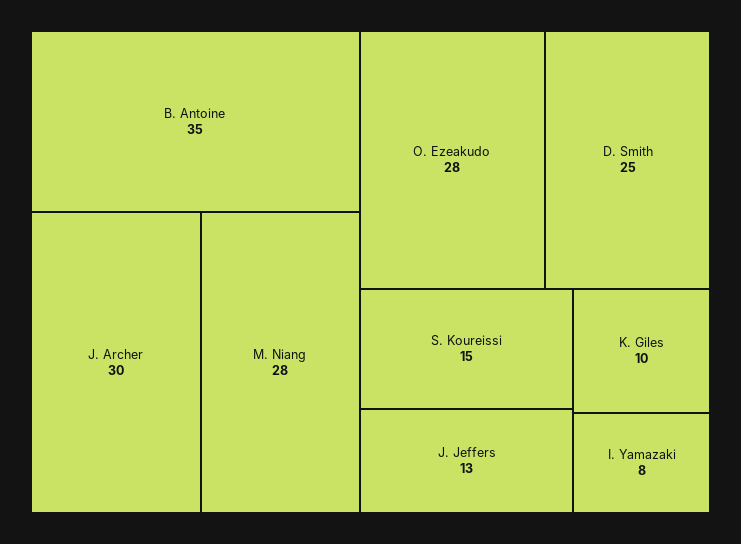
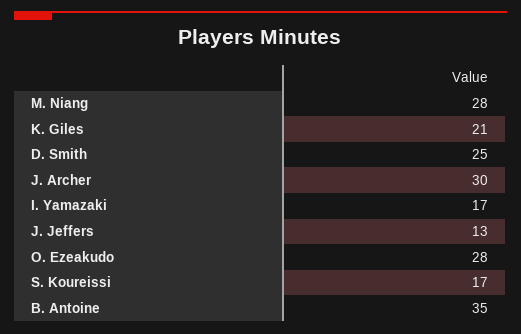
S. Koureissi: 15 -> 17
K. Giles: 10 -> 21
I. Yamazaki: 8 -> 17

